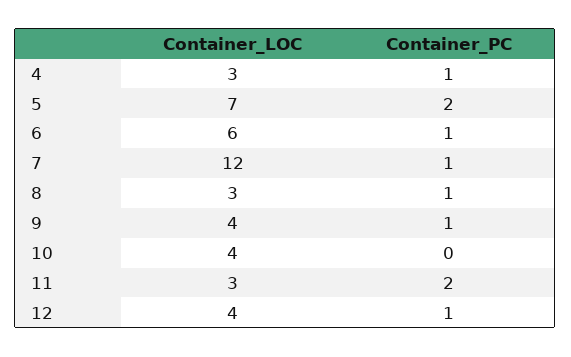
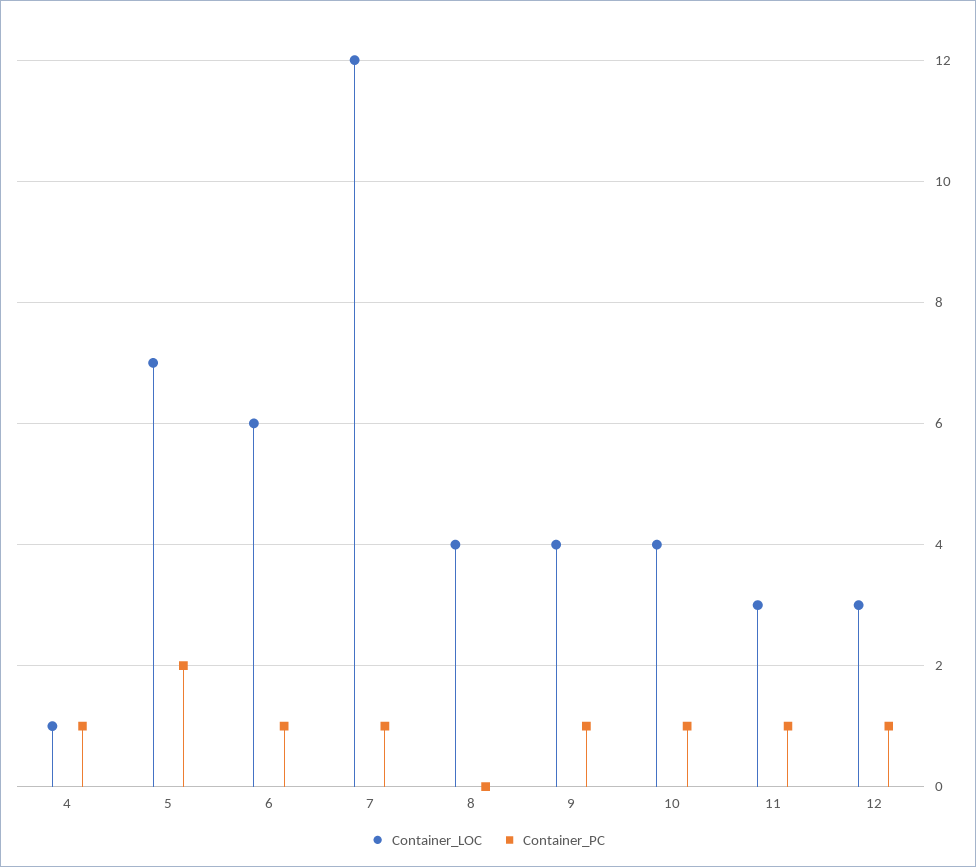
Container_LOC, 4: 3 -> 1
Container_LOC, 8: 3 -> 4
Container_PC, 8: 1 -> 0
Container_PC, 10: 0 -> 1
Container_PC, 11: 2 -> 1
Container_LOC, 12: 4 -> 3

